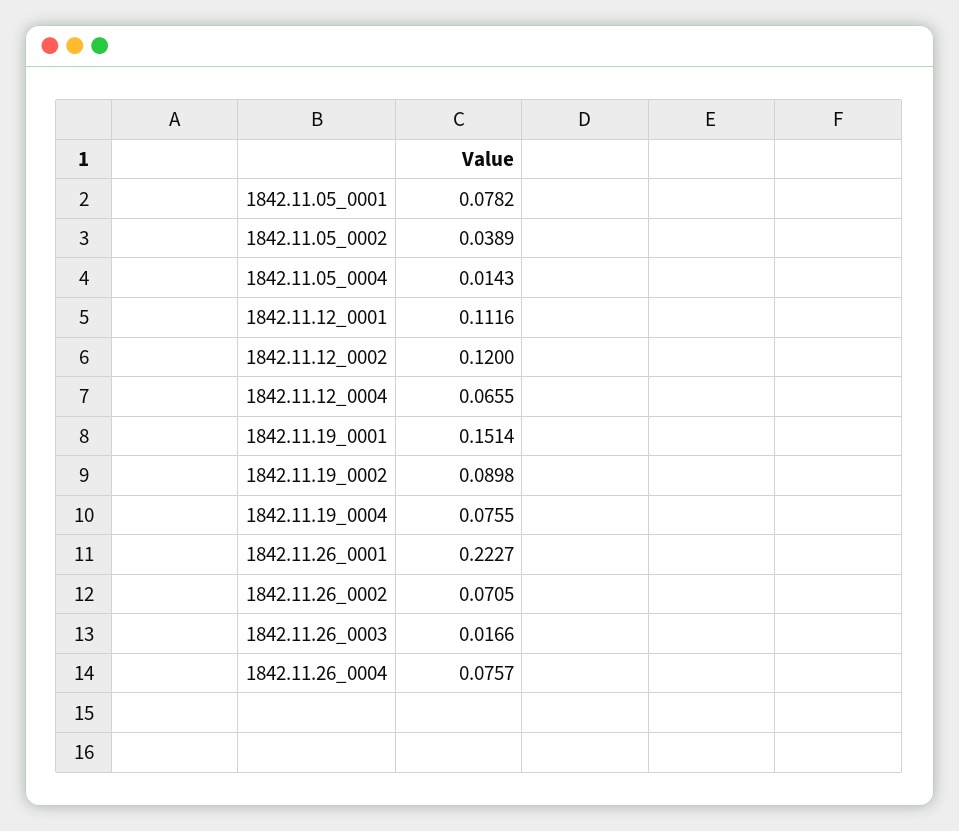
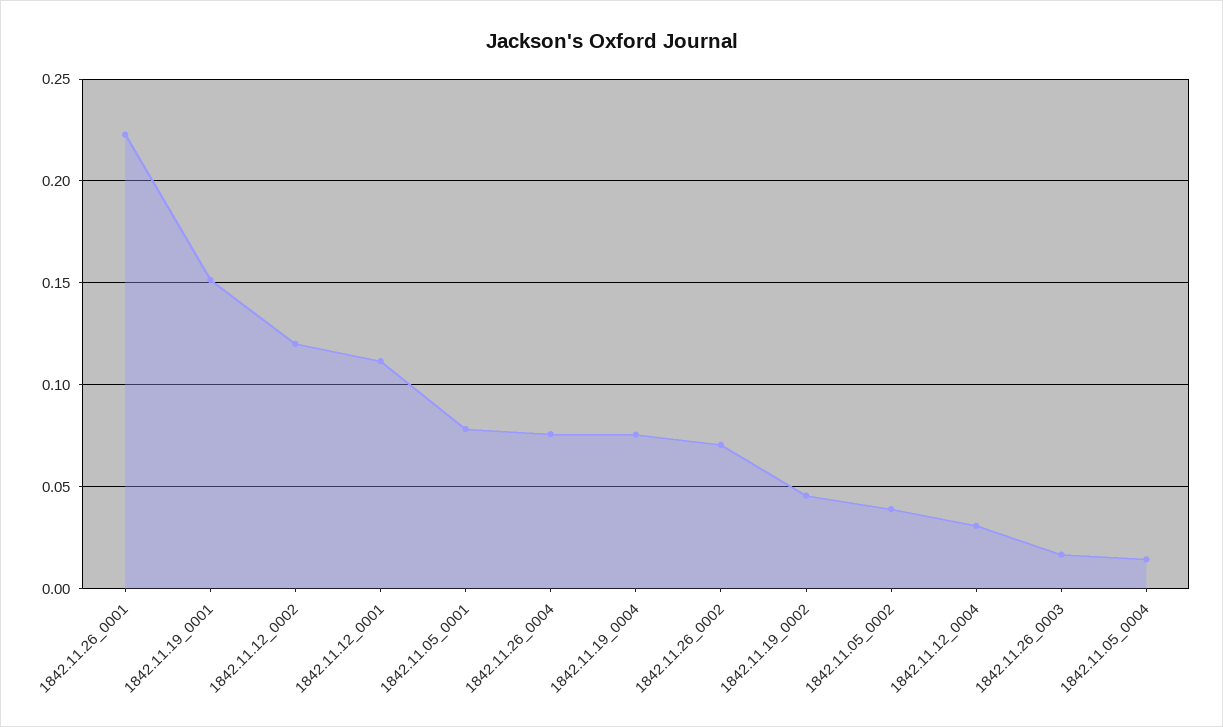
1842.11.12_0004: 0.0655 -> 0.03
1842.11.19_0002: 0.0898 -> 0.045

